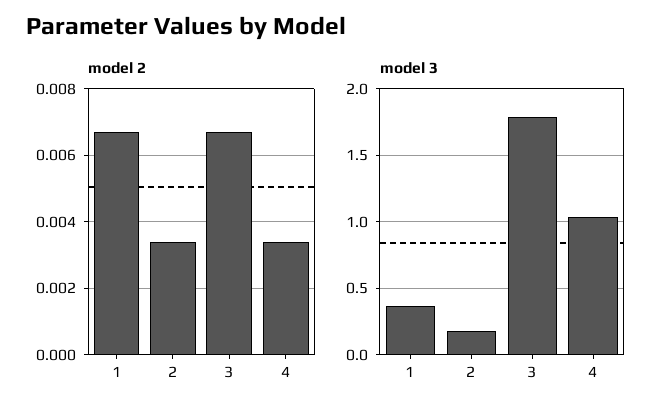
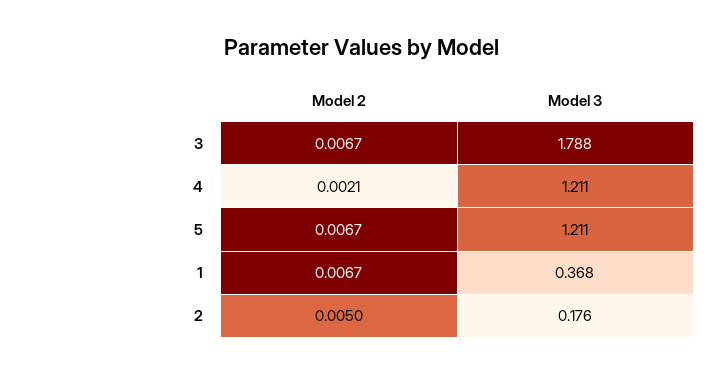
model 2, 2: 0.0035 -> 0.005
model 2, 4: 0.0035 -> 0.0021
model 3, 4: 1.05 -> 1.211
model 2, 5: none -> 0.0067
model 3, 5: none -> 1.211

